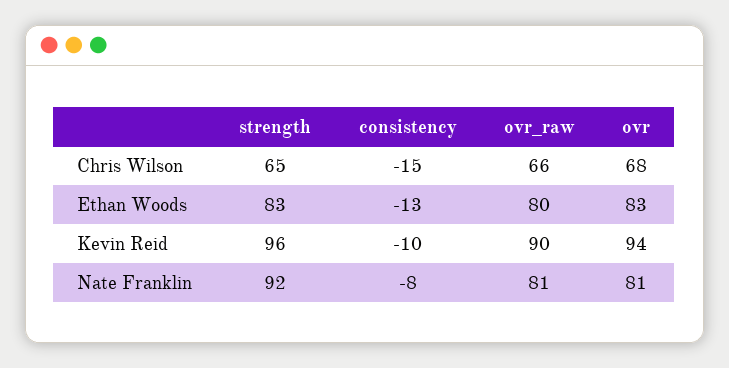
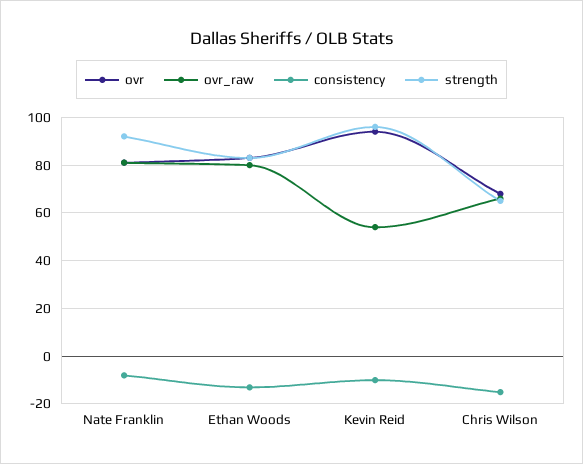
ovr_raw, Kevin Reid: 90 -> 55

